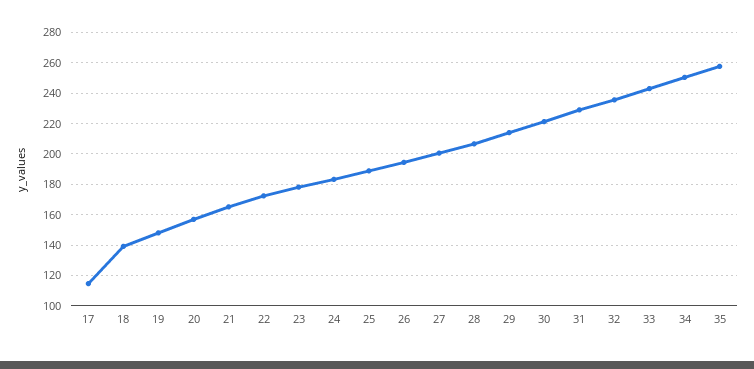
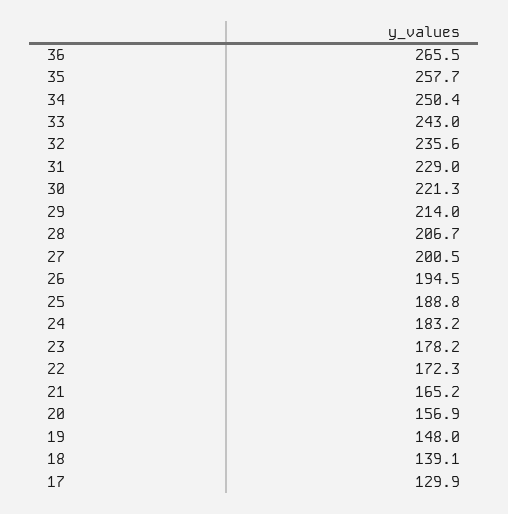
17: 115 -> 129.9
36: none -> 265.5

